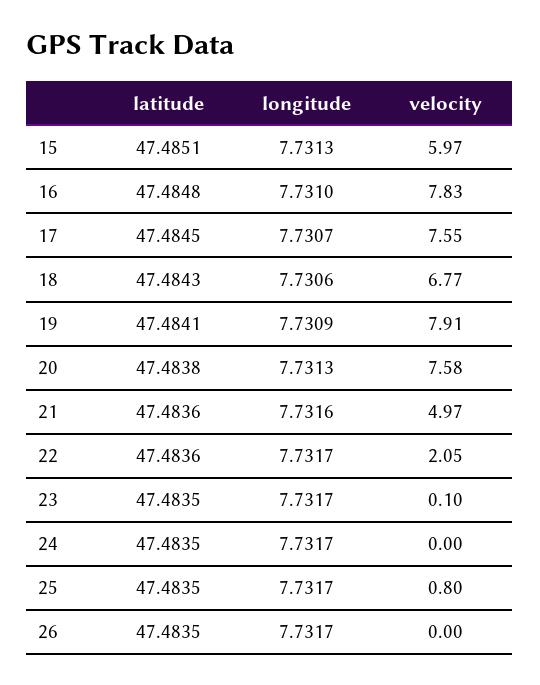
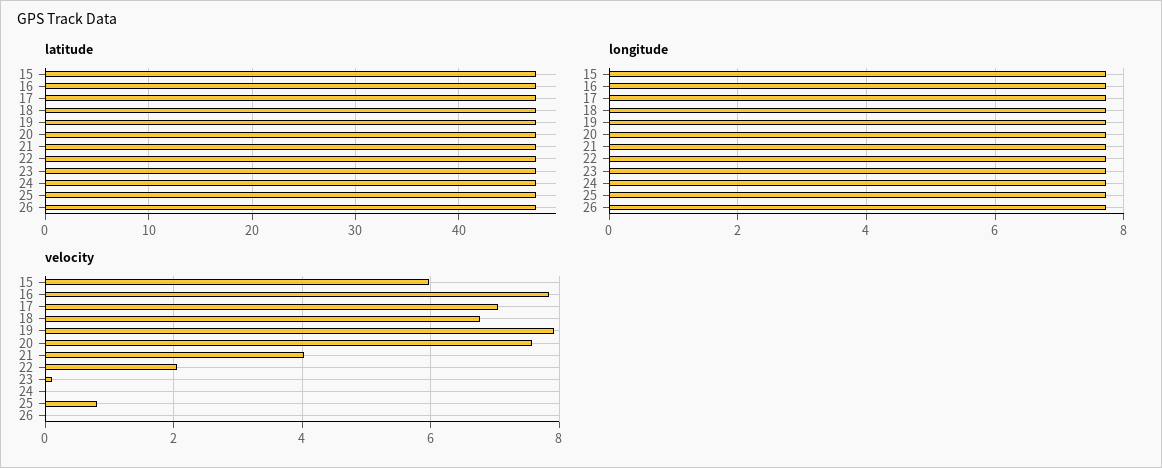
velocity, 17: 7.55 -> 7
velocity, 21: 4.97 -> 4

